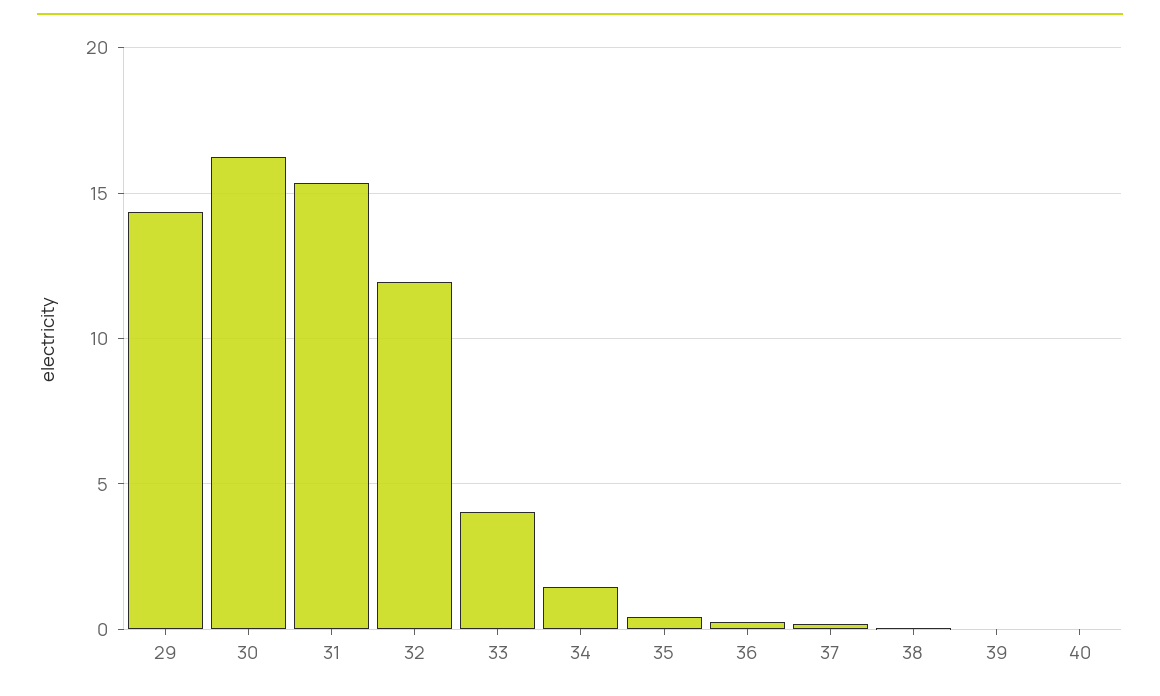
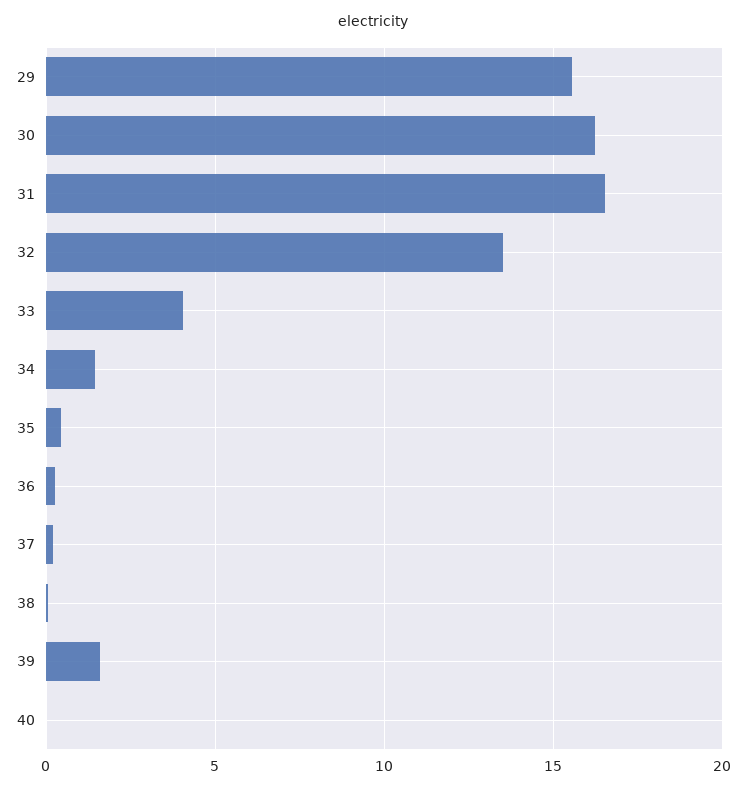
29: 14.5 -> 15.5
31: 15.5 -> 16.5
32: 12 -> 13.5
39: 0 -> 1.5

